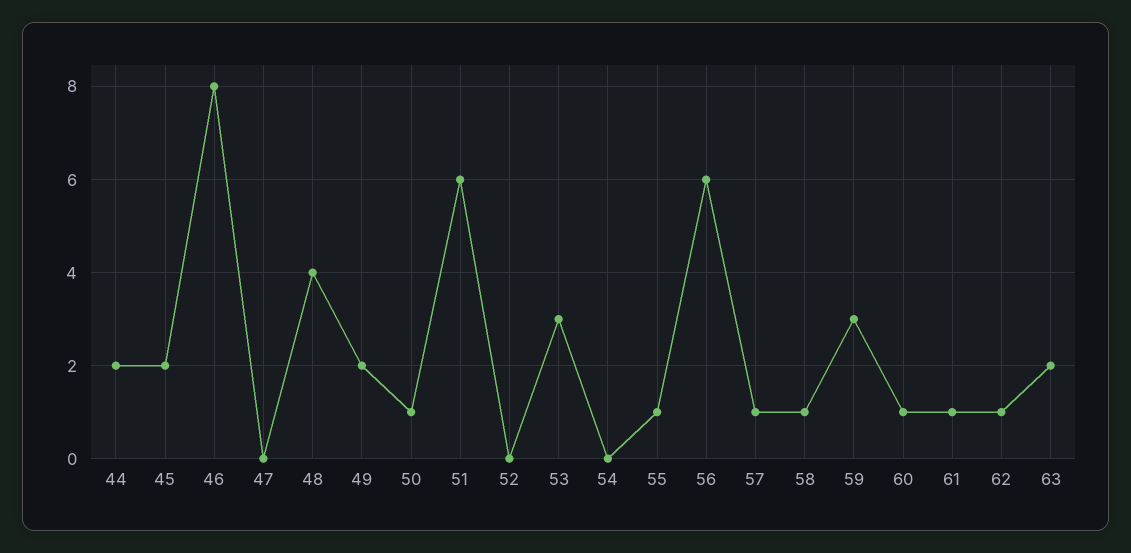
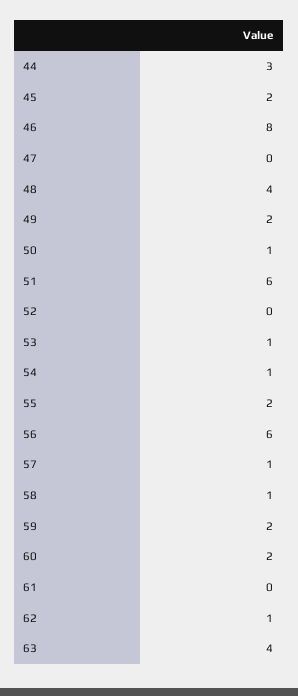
44: 2 -> 3
53: 3 -> 1
54: 0 -> 1
55: 1 -> 2
59: 3 -> 2
60: 1 -> 2
61: 1 -> 0
63: 2 -> 4

